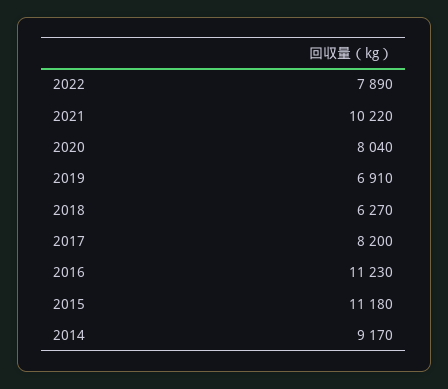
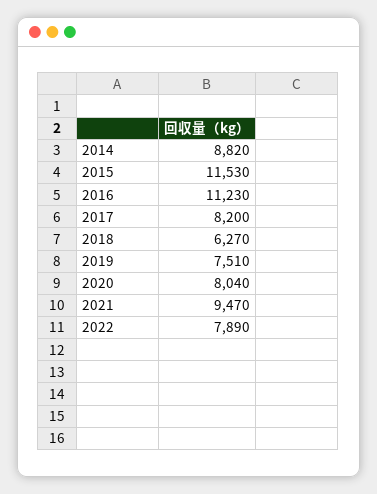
2021: 10220 -> 9470
2019: 6910 -> 7510
2015: 11180 -> 11530
2014: 9170 -> 8820

